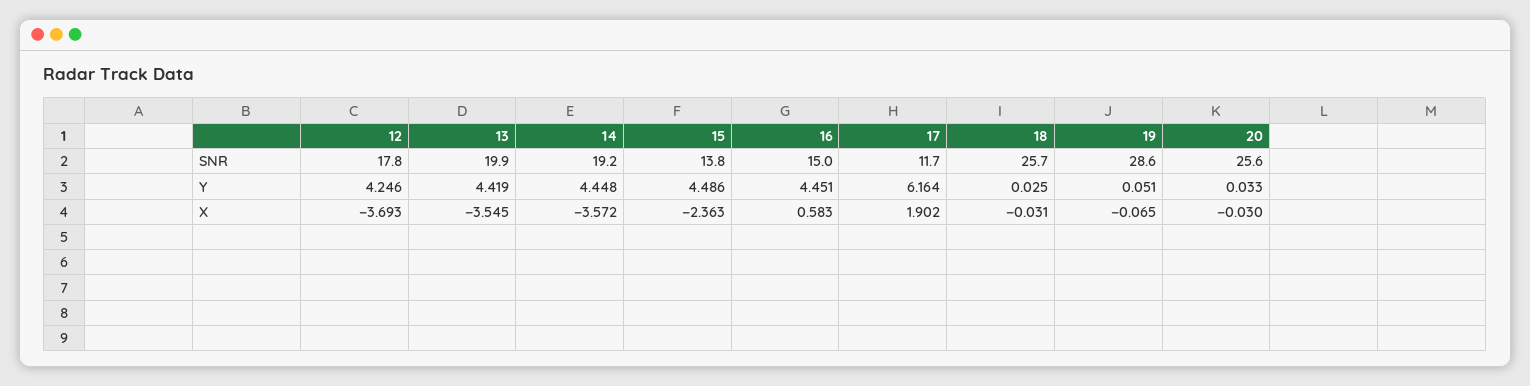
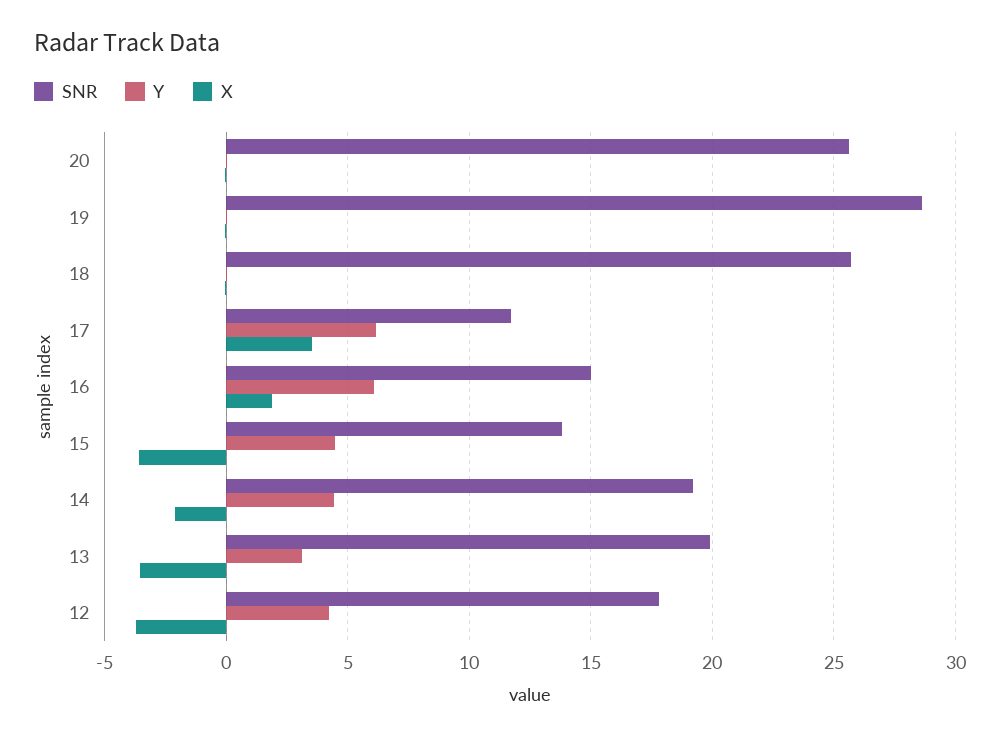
Y, 13: 4.419 -> 3
Y, 16: 4.451 -> 6
X, 14: -3.572 -> -2
X, 15: -2.363 -> -3.5
X, 16: 0.583 -> 2
X, 17: 1.902 -> 3.5

